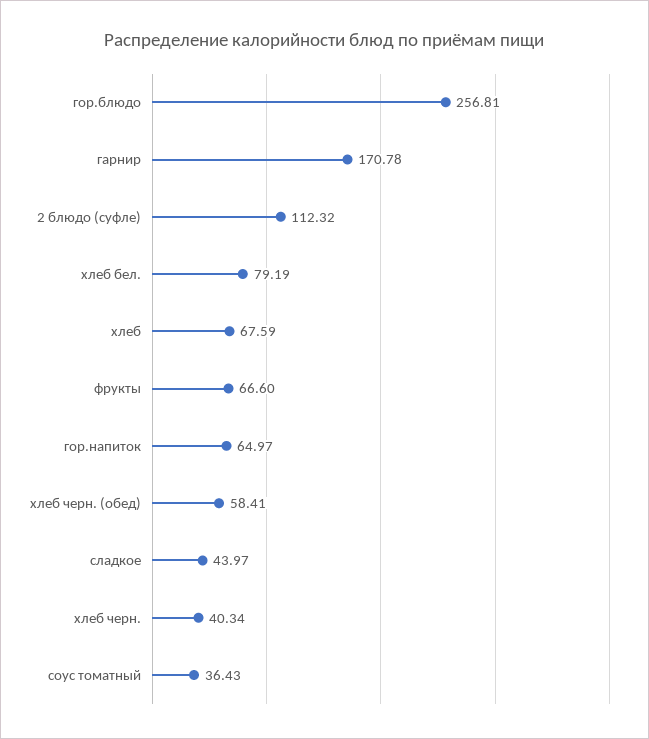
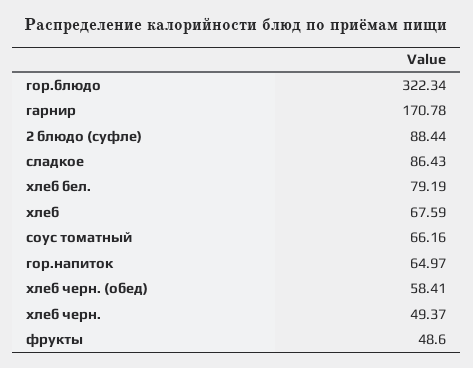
гор.блюдо: 256.81 -> 322.34
2 блюдо (суфле): 112.32 -> 88.44
фрукты: 66.6 -> 48.6
сладкое: 43.97 -> 86.43
хлеб черн.: 40.34 -> 49.37
соус томатный: 36.43 -> 66.16

